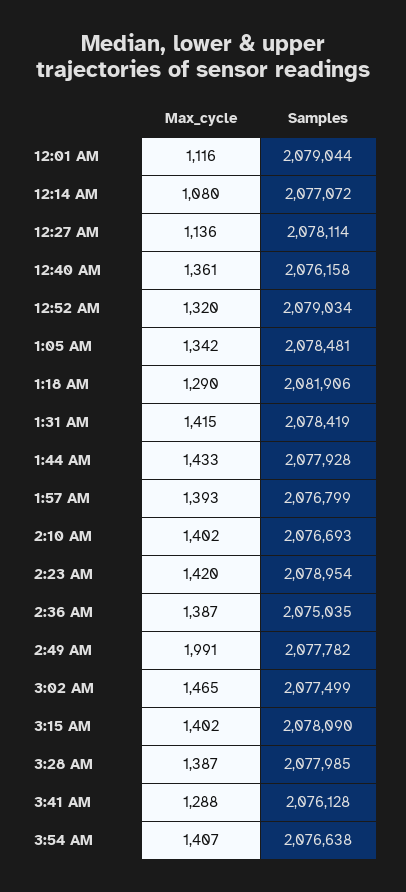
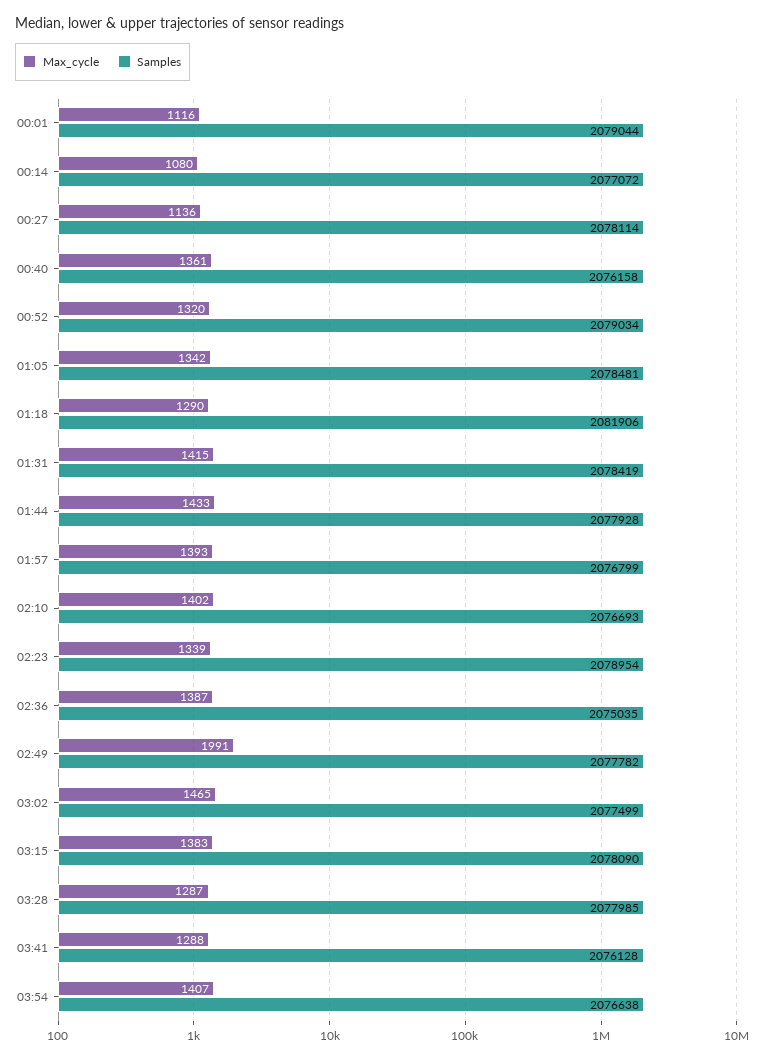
Max_cycle, 2:23 AM: 1420 -> 1339
Max_cycle, 3:15 AM: 1402 -> 1383
Max_cycle, 3:28 AM: 1387 -> 1287

